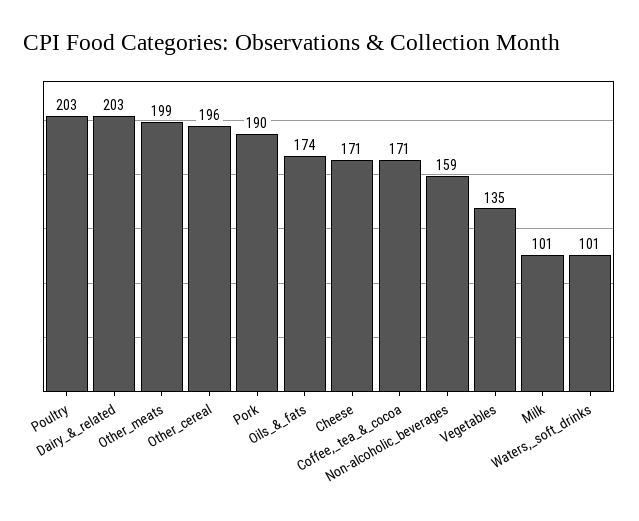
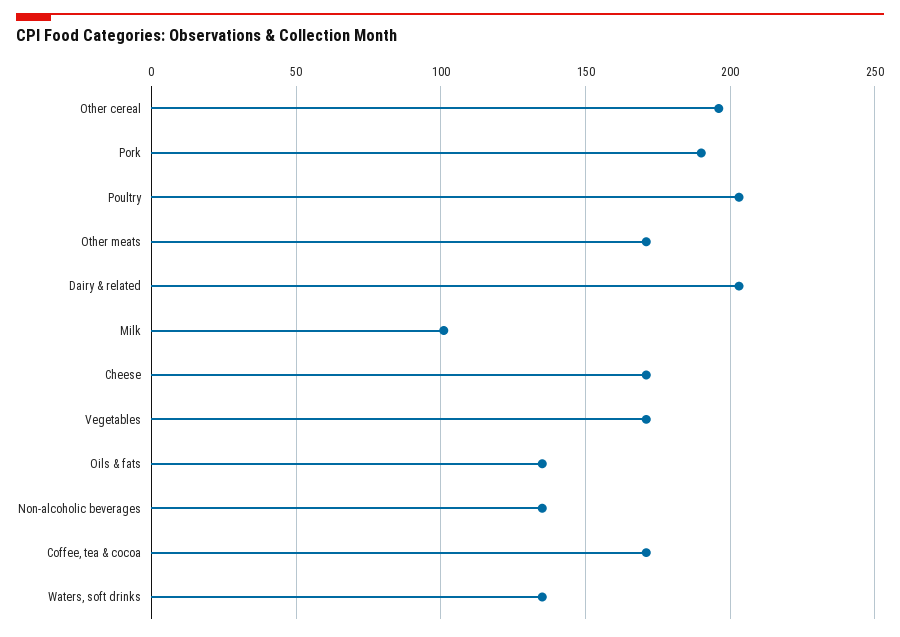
Other_meats: 199 -> 170
Oils_&_fats: 174 -> 135
Non-alcoholic_beverages: 159 -> 135
Vegetables: 135 -> 170
Waters,_soft_drinks: 101 -> 135

